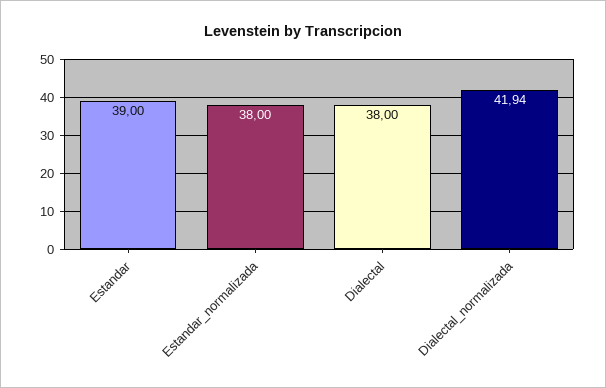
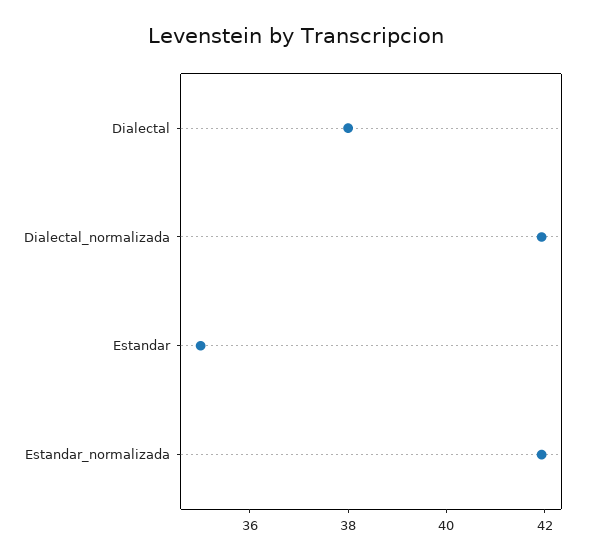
Estandar: 39 -> 35
Estandar_normalizada: 38 -> 42

